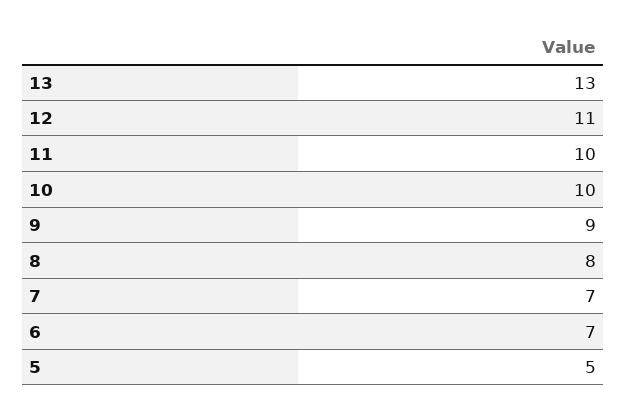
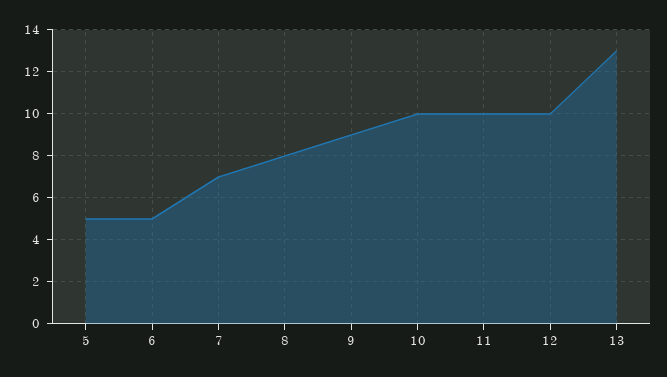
12: 11 -> 10
6: 7 -> 5

